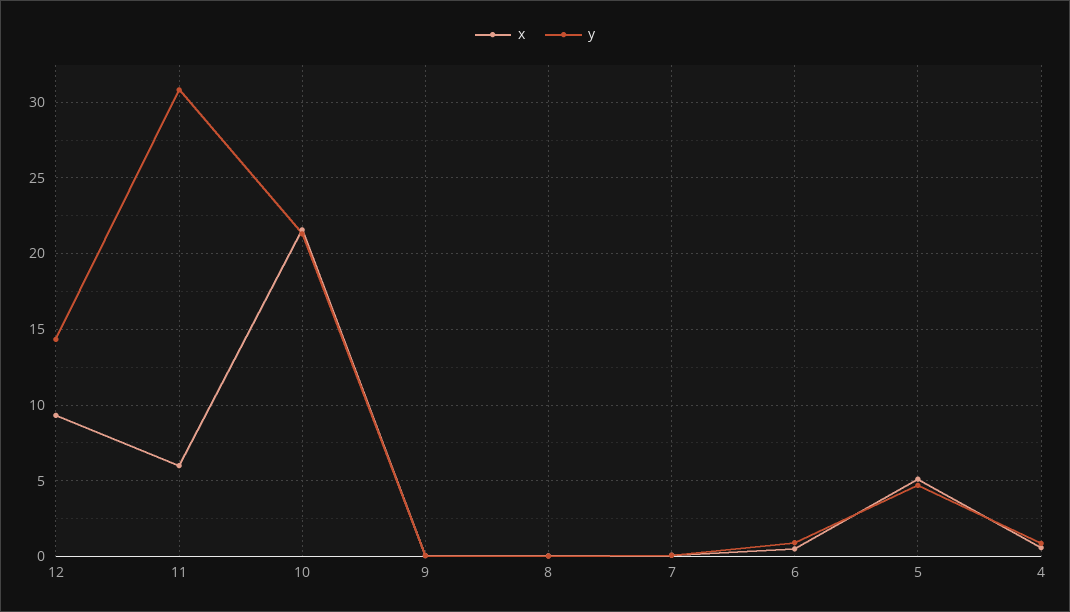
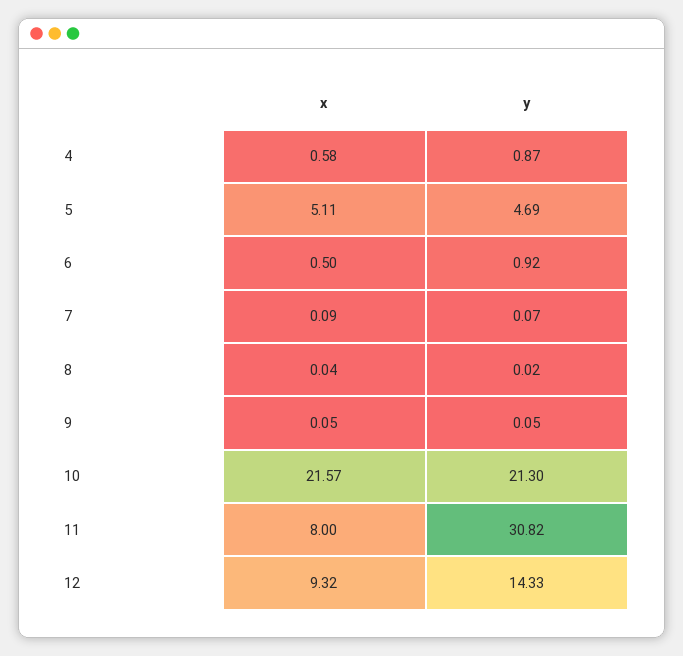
x, 11: 6 -> 8

